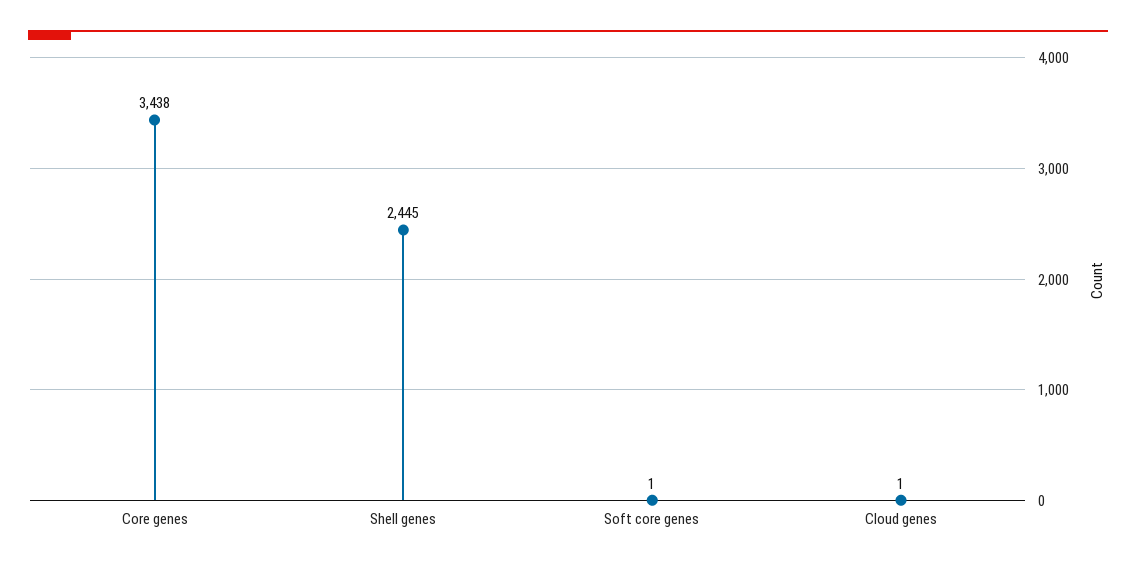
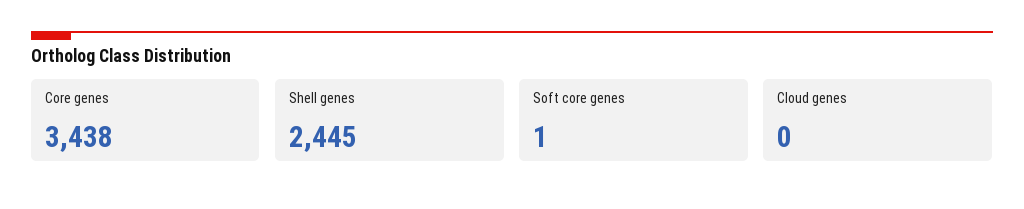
Cloud genes: 1 -> 0

